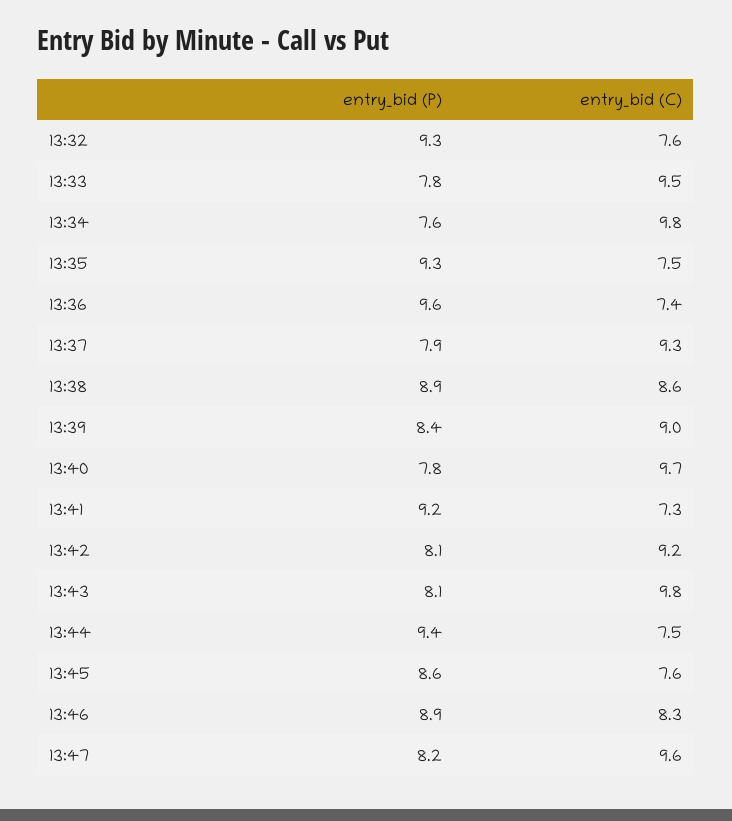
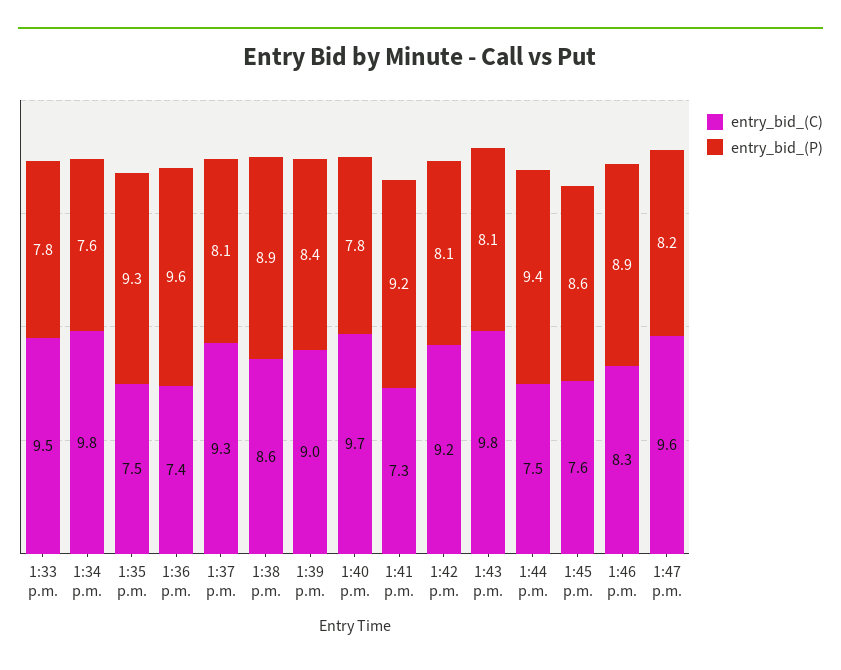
entry_bid (P), 13:32: 9.3 -> none
entry_bid (C), 13:32: 7.6 -> none
entry_bid (P), 13:37: 7.9 -> 8.1

